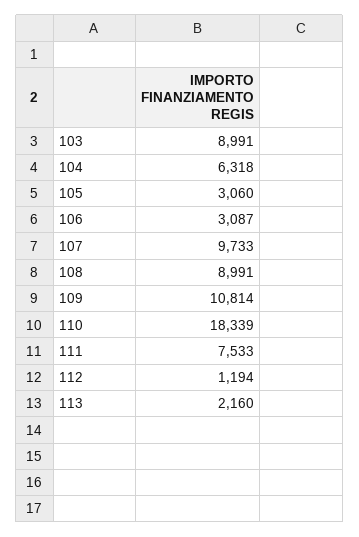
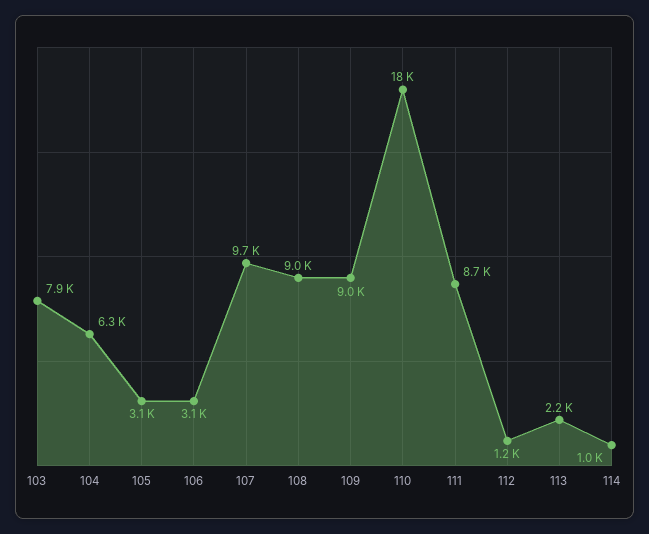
103: 8991 -> 7900
109: 10814 -> 9000
111: 7533 -> 8700
114: none -> 1000

